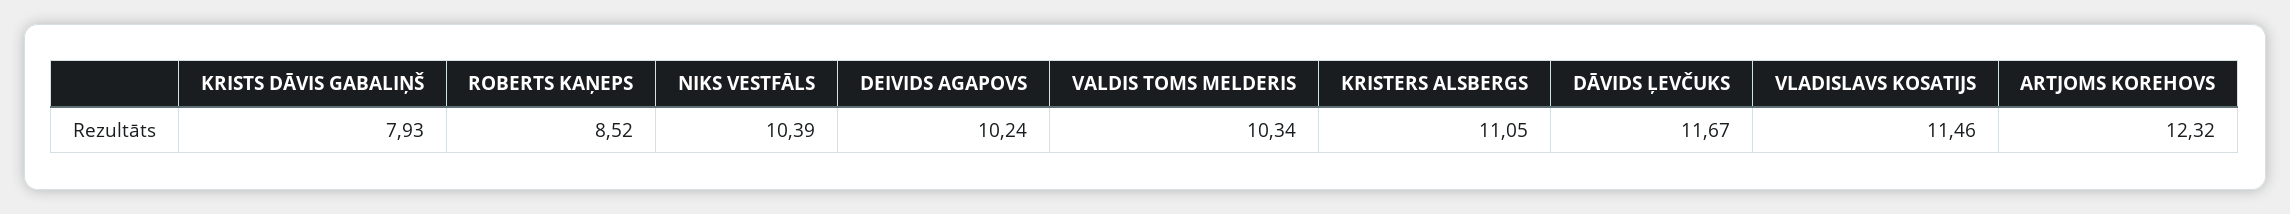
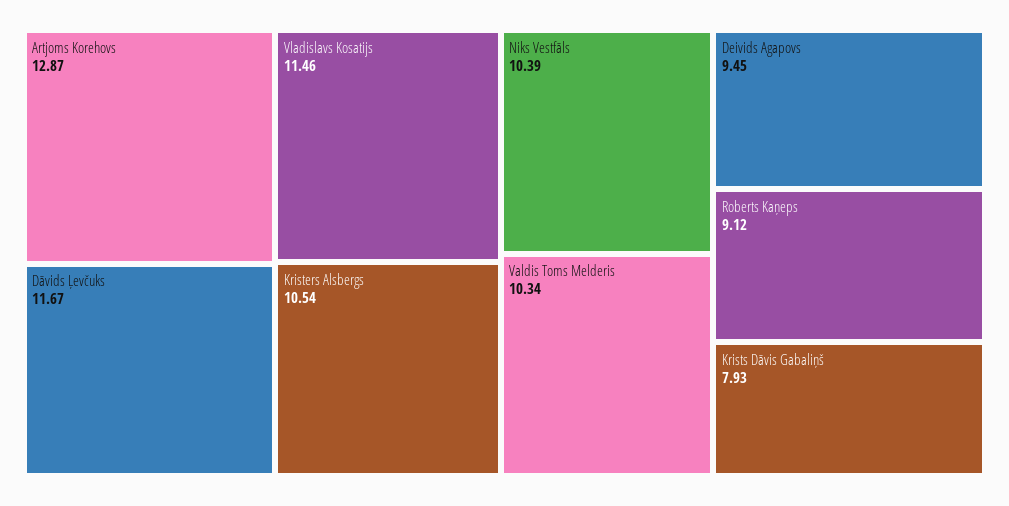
ROBERTS KAŅEPS: 8.52 -> 9.12
DEIVIDS AGAPOVS: 10.24 -> 9.45
KRISTERS ALSBERGS: 11.05 -> 10.54
ARTJOMS KOREHOVS: 12.32 -> 12.87

